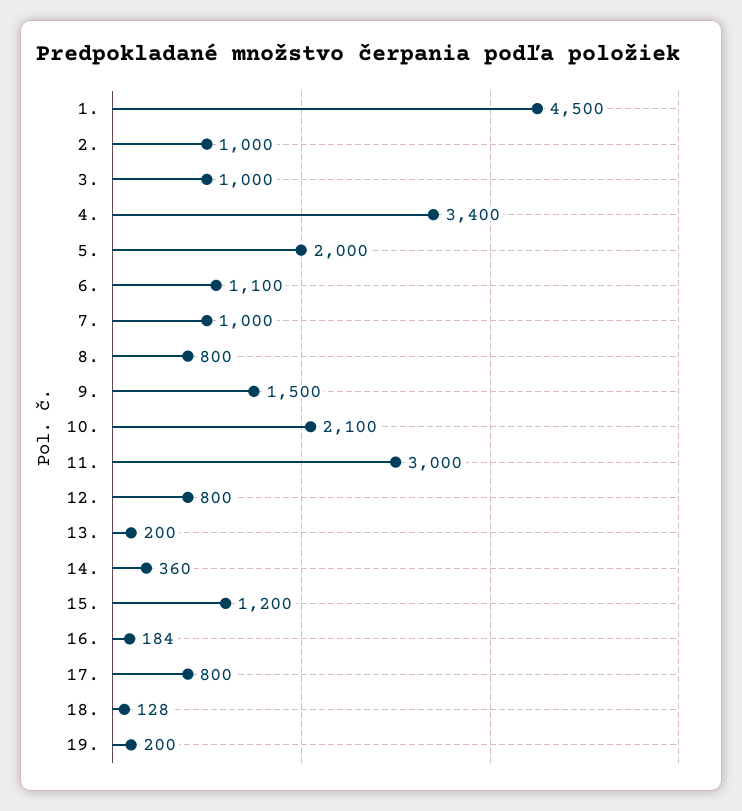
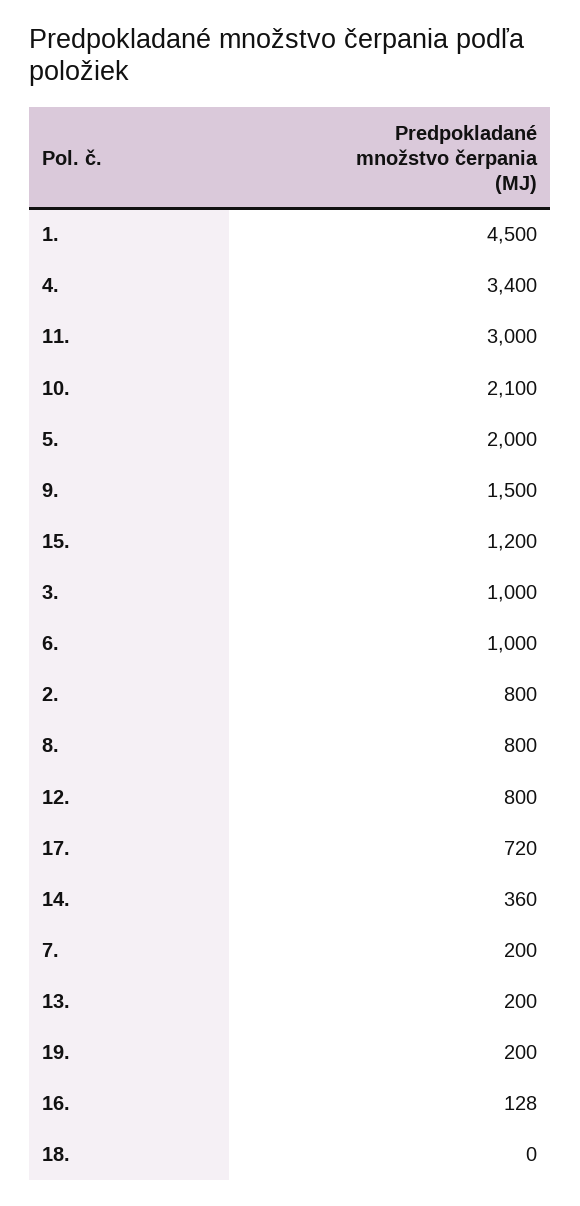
2.: 1000 -> 800
6.: 1100 -> 1000
7.: 1000 -> 200
16.: 184 -> 128
17.: 800 -> 720
18.: 128 -> 0

